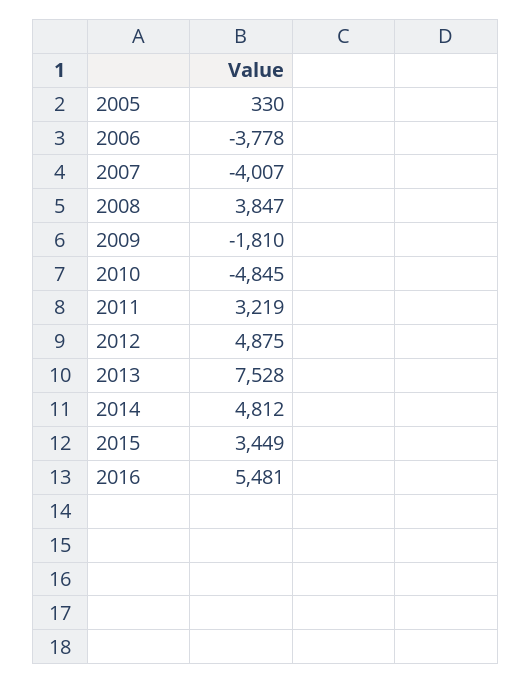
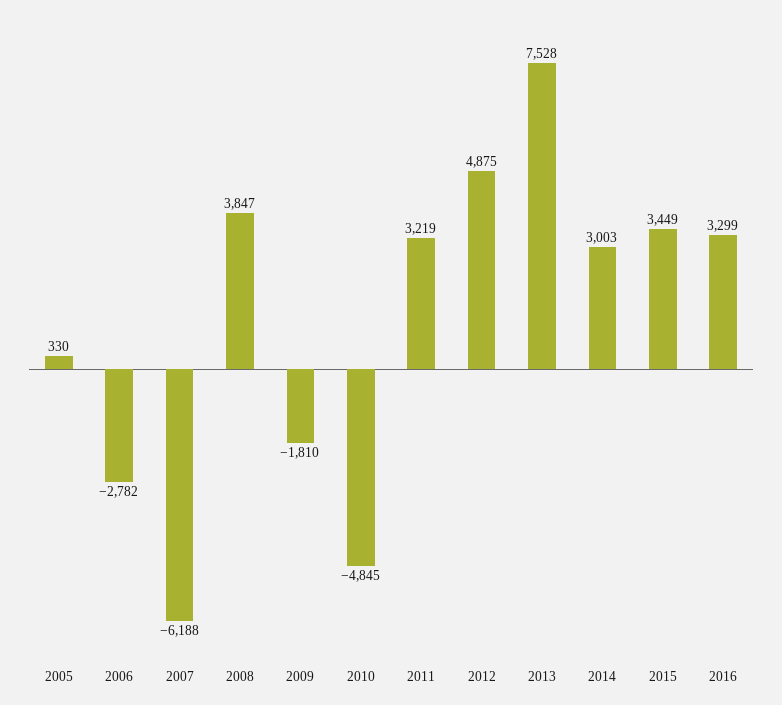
2006: -3778 -> -2782
2007: -4007 -> -6188
2014: 4812 -> 3003
2016: 5481 -> 3299

